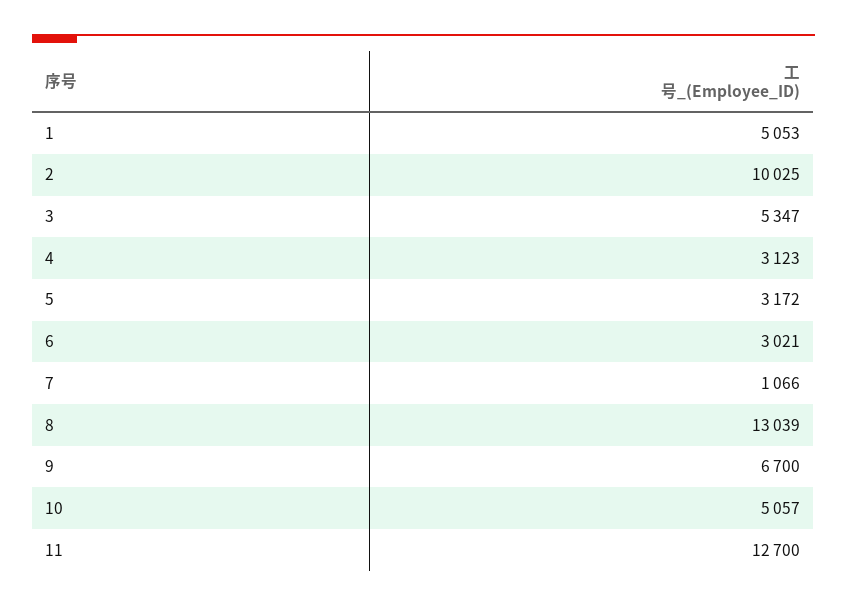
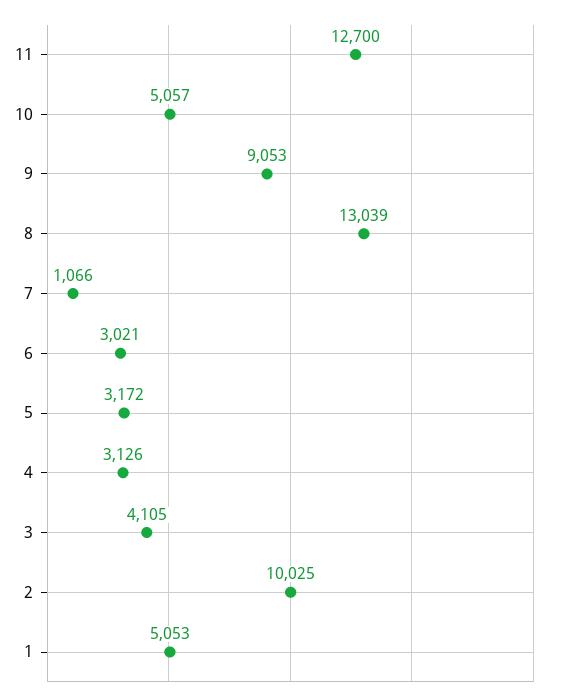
3: 5347 -> 4105
4: 3123 -> 3126
9: 6700 -> 9053

